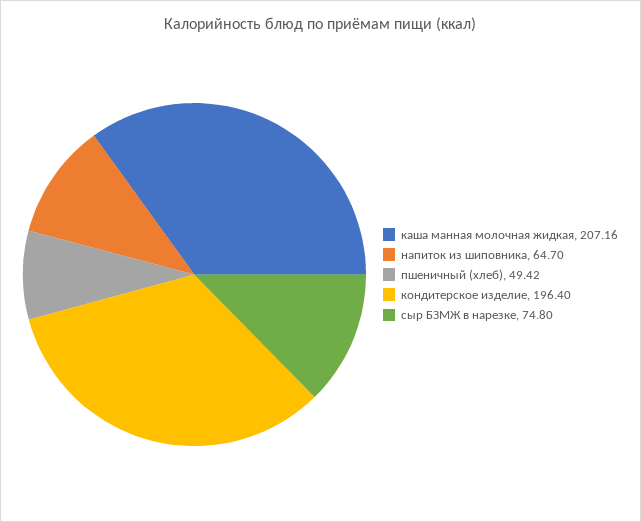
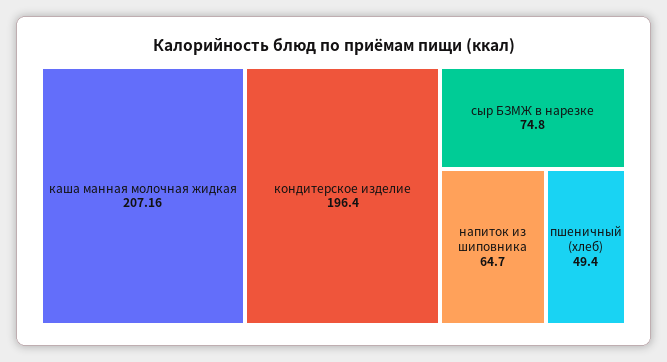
пшеничный (хлеб): 49.42 -> 49.4

